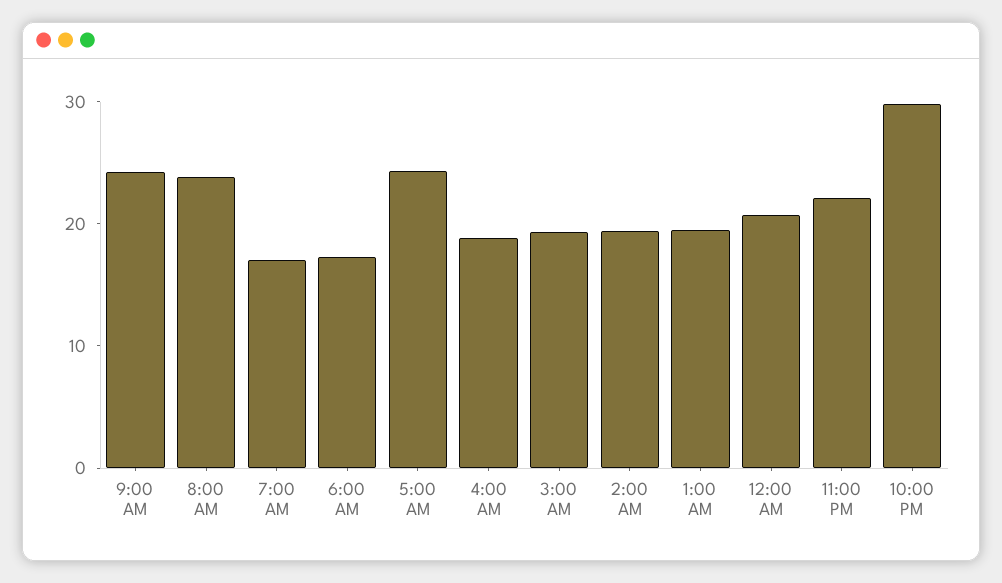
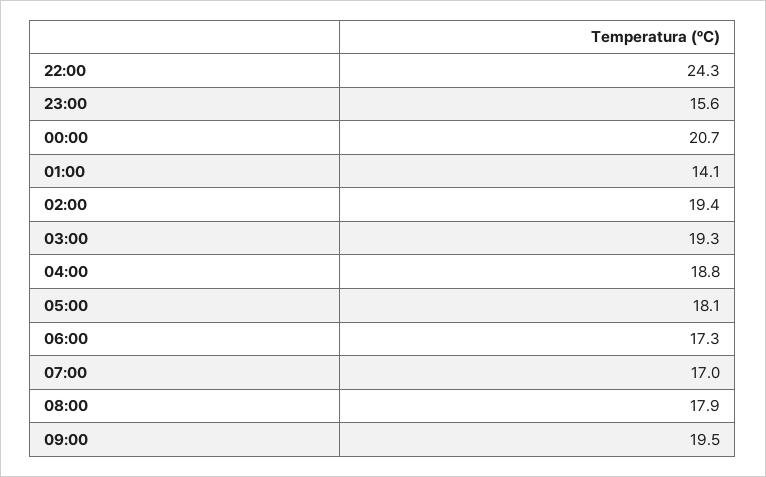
9:00 AM: 24 -> 19.5
8:00 AM: 24 -> 17.9
5:00 AM: 24 -> 18.1
1:00 AM: 20 -> 14.1
11:00 PM: 22 -> 15.6
10:00 PM: 30 -> 24.3

